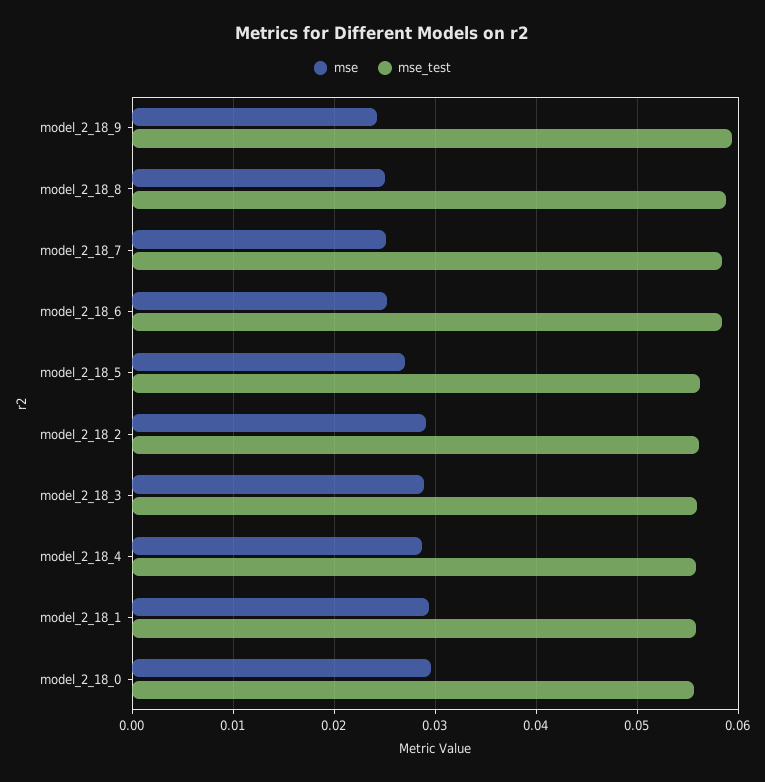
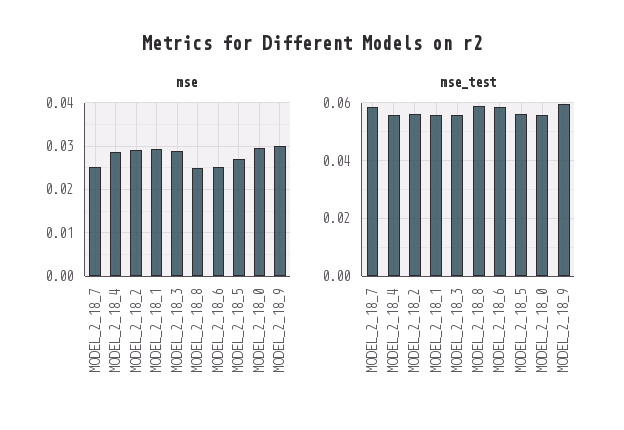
mse, model_2_18_9: 0.024 -> 0.03

